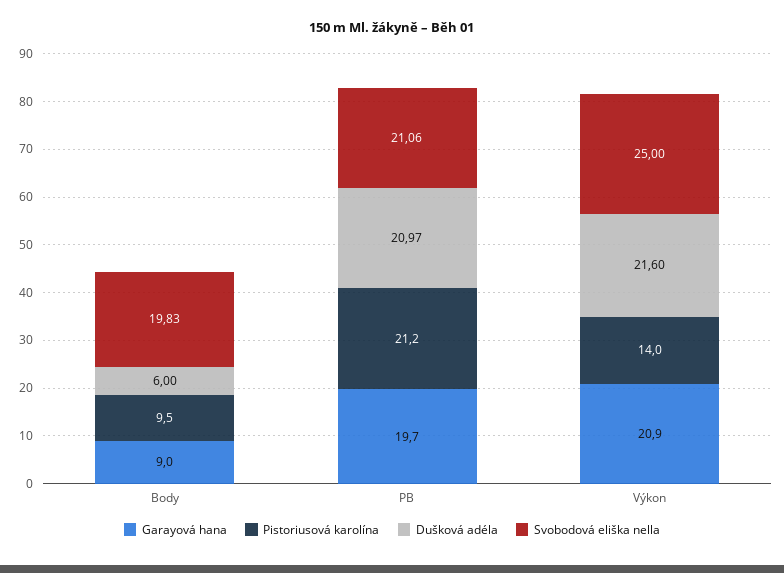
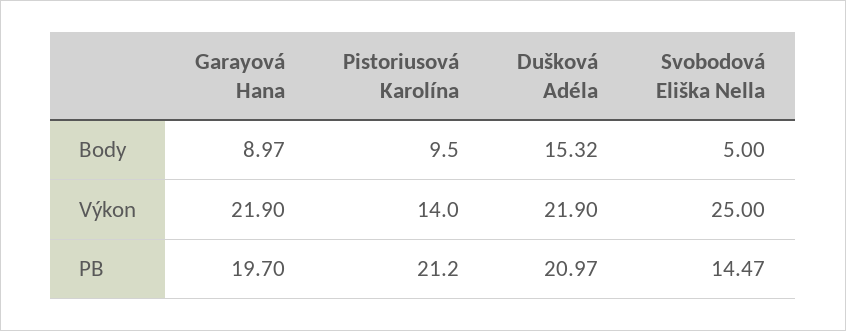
Garayová hana, Body: 9 -> 8.97
Dušková adéla, Body: 6 -> 15.32
Svobodová eliška nella, Body: 19.83 -> 5
Svobodová eliška nella, PB: 21.06 -> 14.47
Garayová hana, Výkon: 20.9 -> 21.9
Dušková adéla, Výkon: 21.6 -> 21.9

